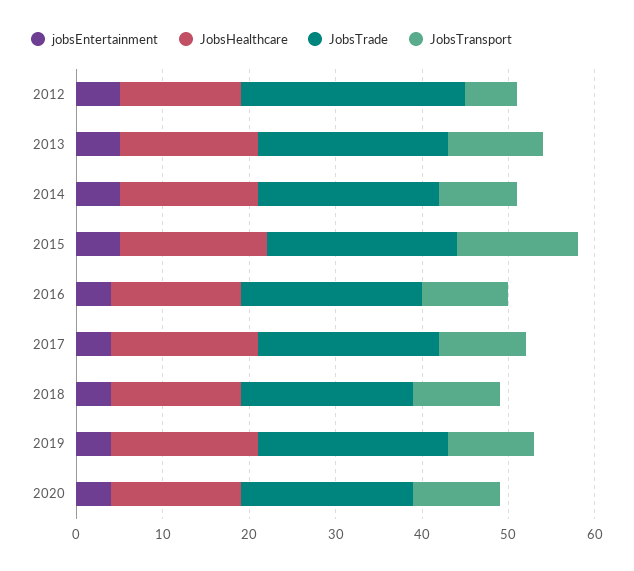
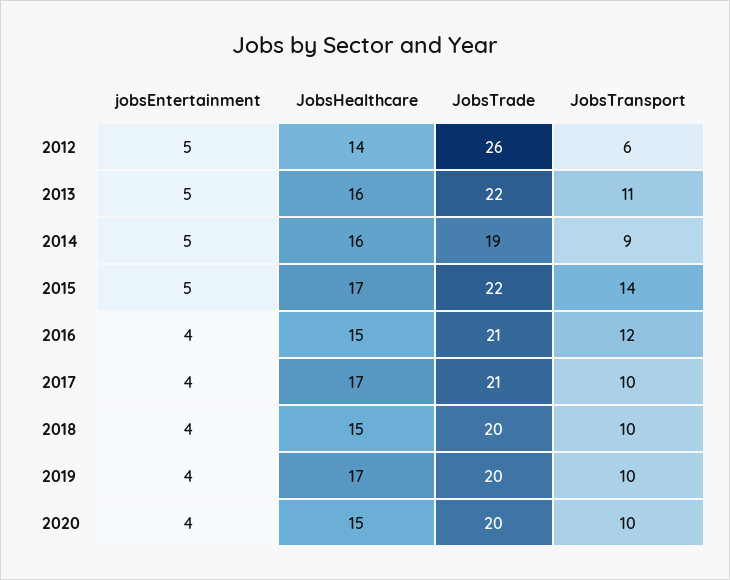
JobsTrade, 2014: 21 -> 19
JobsTransport, 2016: 10 -> 12
JobsTrade, 2019: 22 -> 20

